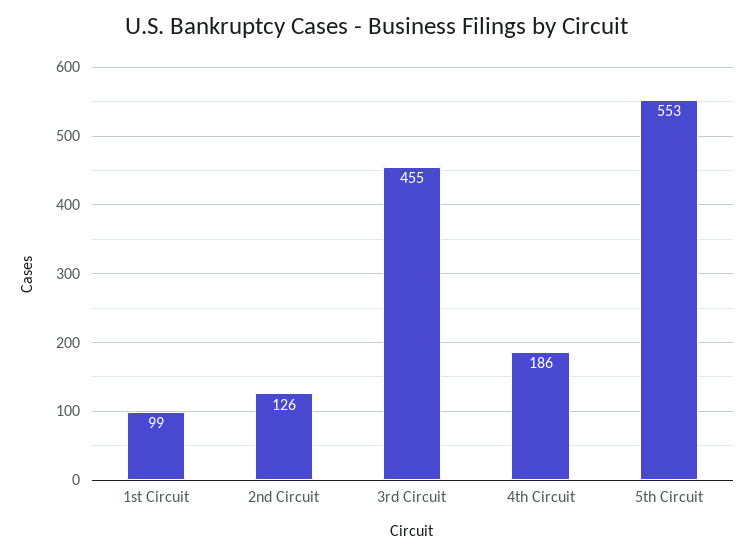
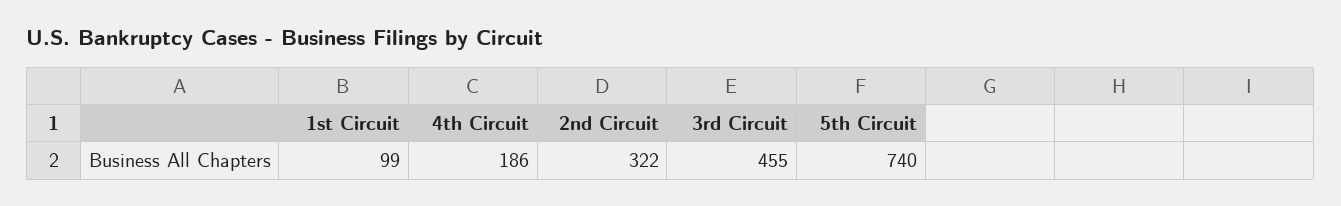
2nd Circuit: 126 -> 322
5th Circuit: 553 -> 740

